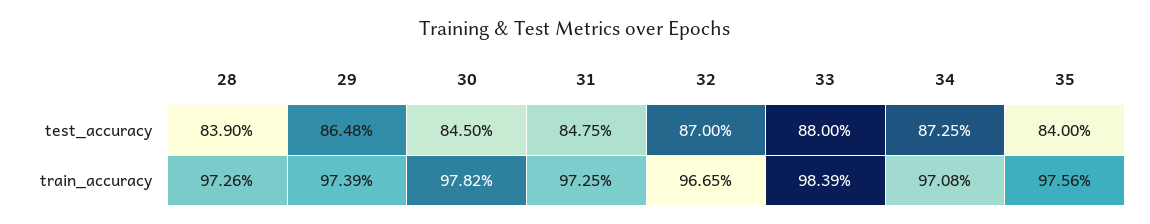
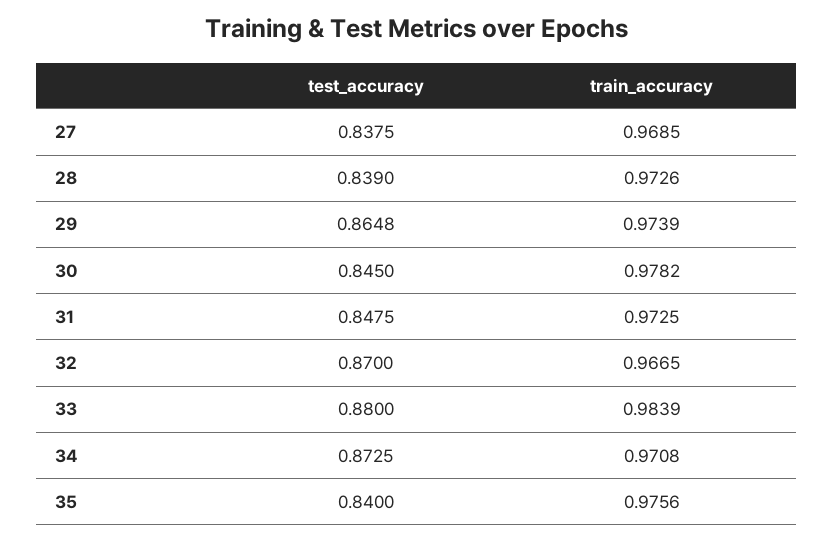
27, test_accuracy: none -> 0.8375
27, train_accuracy: none -> 0.9685

